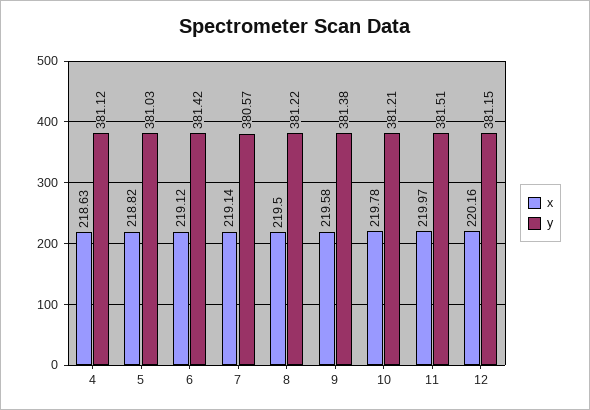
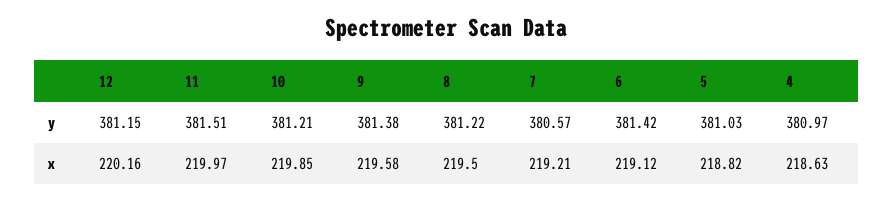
y, 4: 381.12 -> 380.97
x, 7: 219.14 -> 219.21
x, 10: 219.78 -> 219.85

